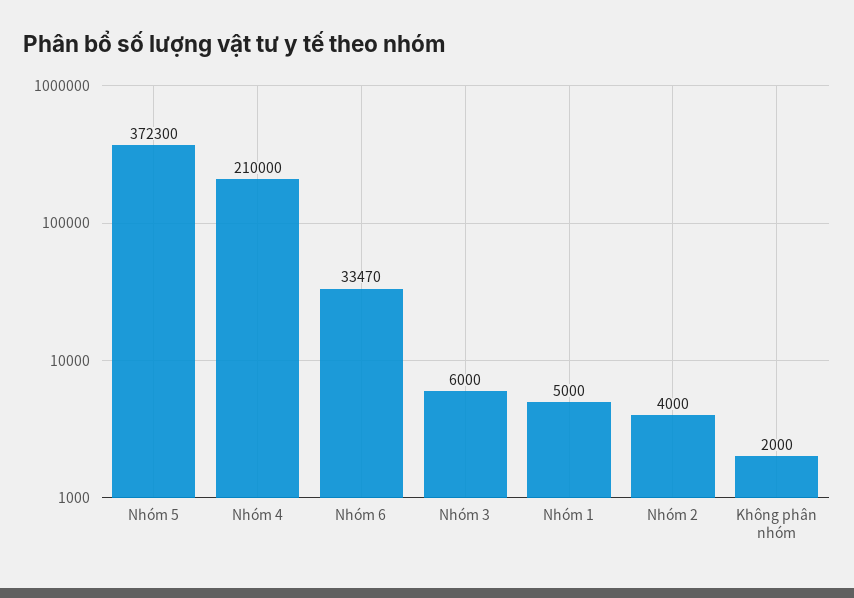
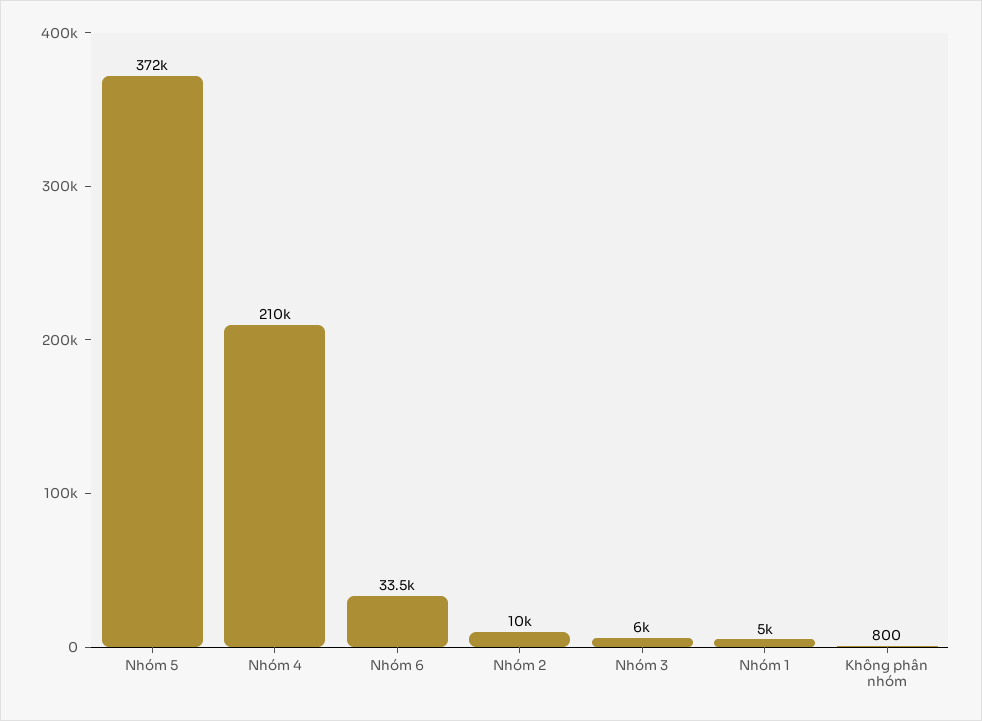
Nhóm 2: 4000 -> 10000
Không phân nhóm: 2000 -> 800

